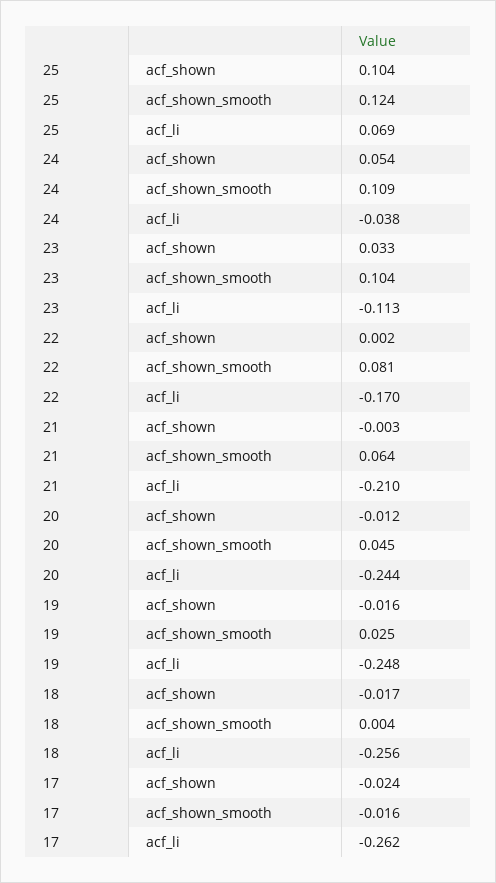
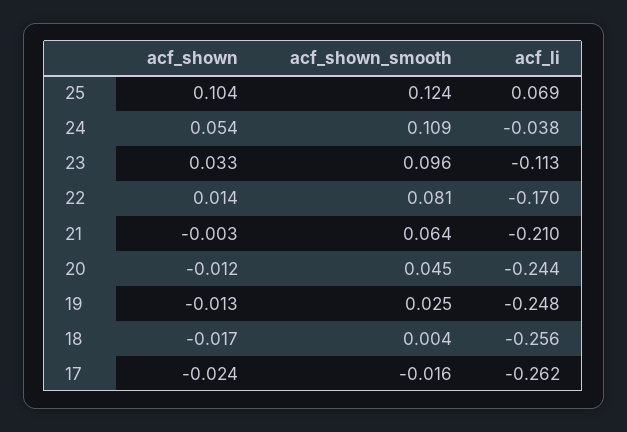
23, acf_shown_smooth: 0.104 -> 0.096
22, acf_shown: 0.002 -> 0.014
19, acf_shown: -0.016 -> -0.013

